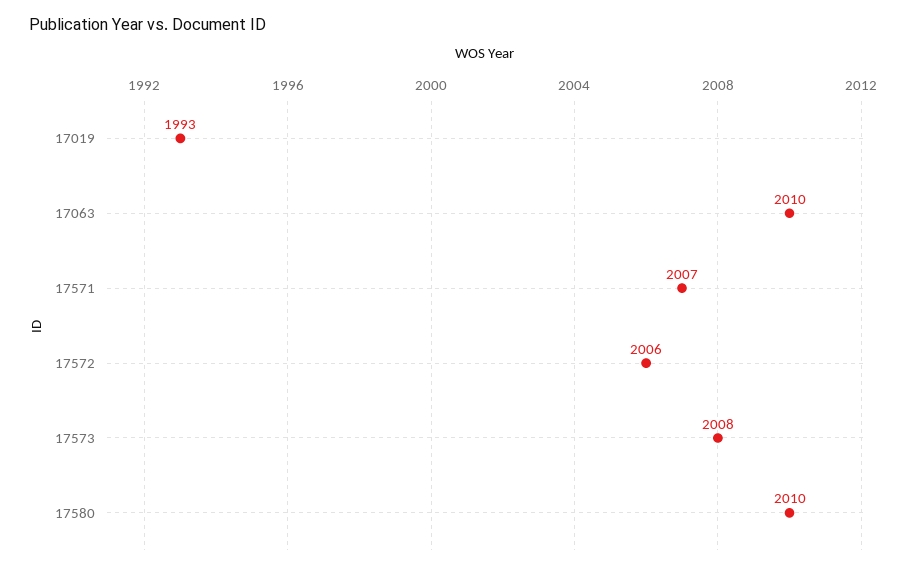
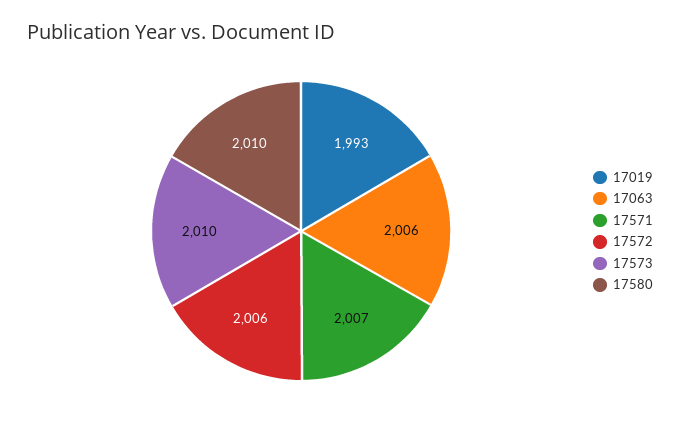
17063: 2010 -> 2006
17573: 2008 -> 2010

